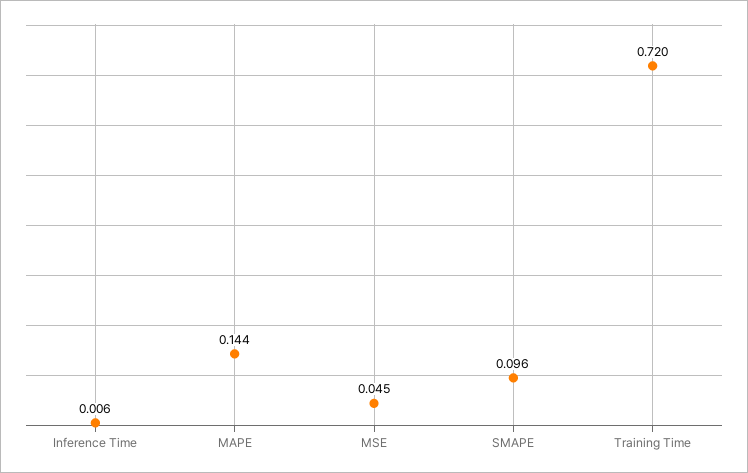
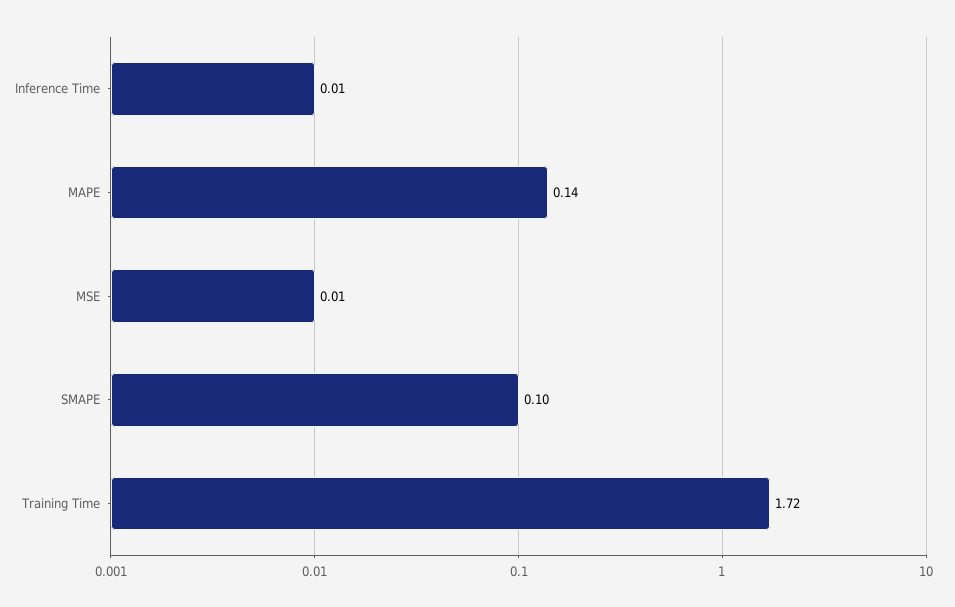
MSE: 0.045 -> 0.01
Training Time: 0.72 -> 1.72

